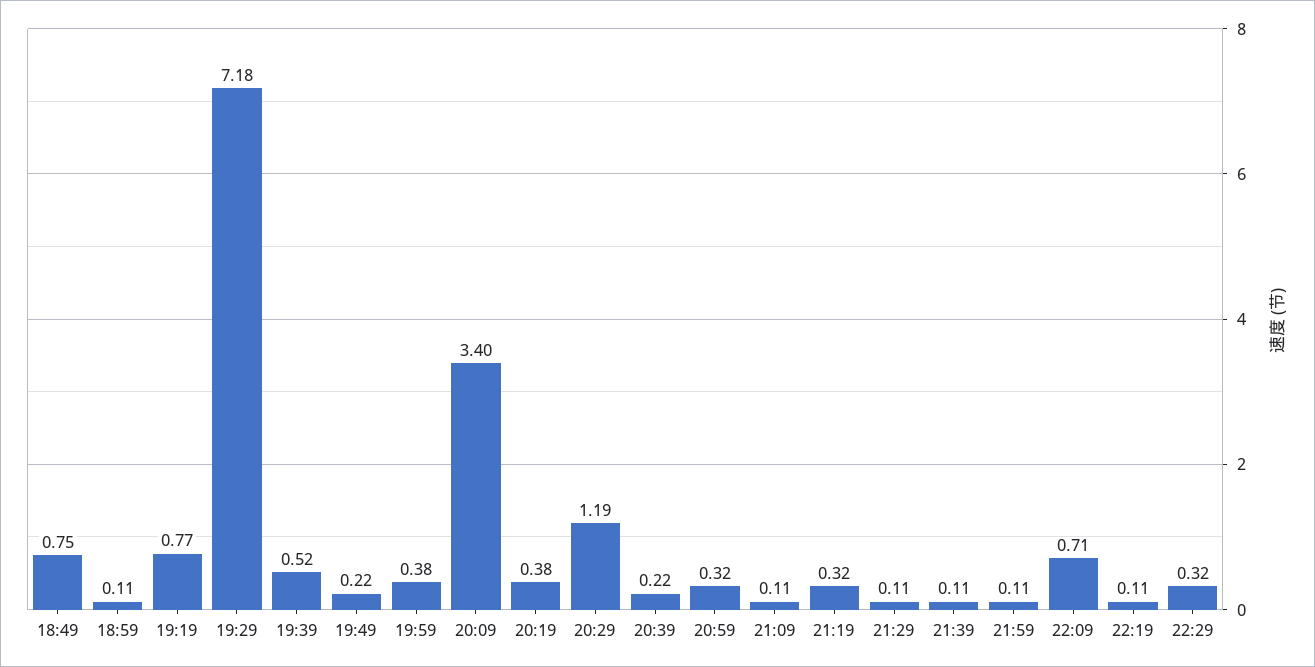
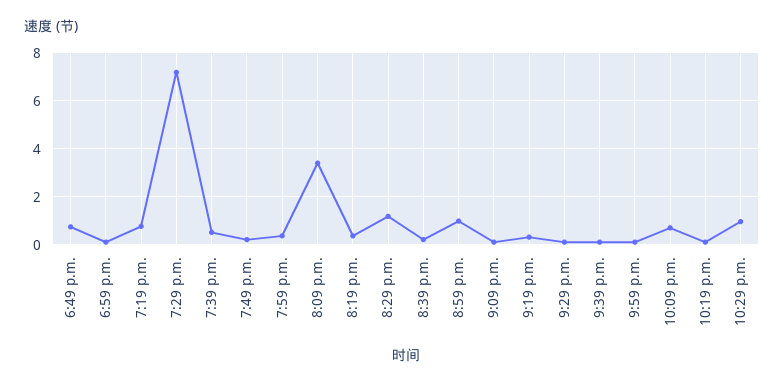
20:59: 0.32 -> 1
22:29: 0.32 -> 1

